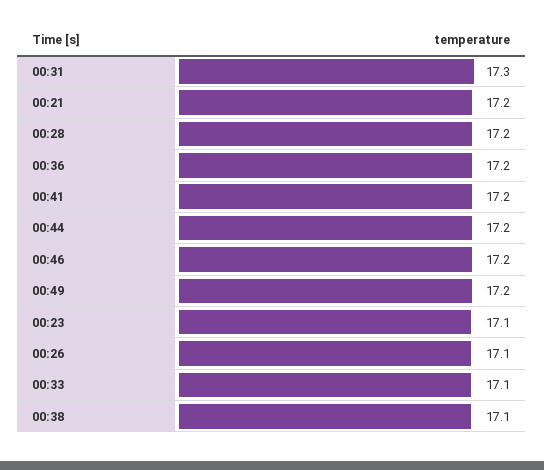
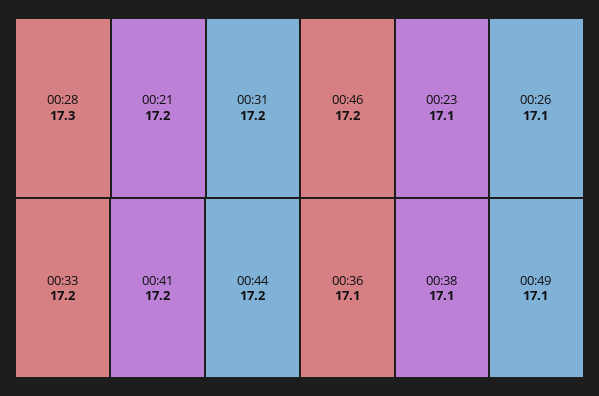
00:31: 17.3 -> 17.2
00:28: 17.2 -> 17.3
00:36: 17.2 -> 17.1
00:49: 17.2 -> 17.1
00:33: 17.1 -> 17.2

